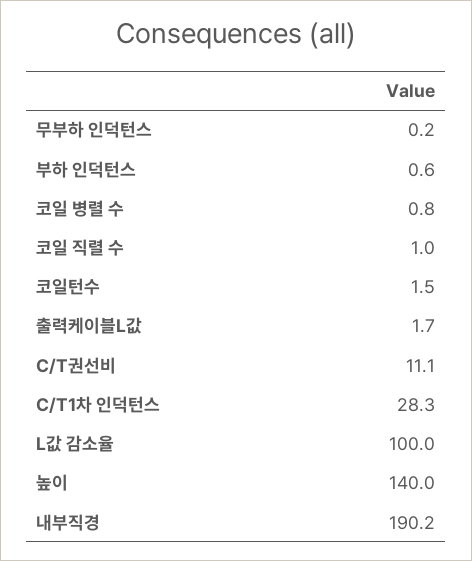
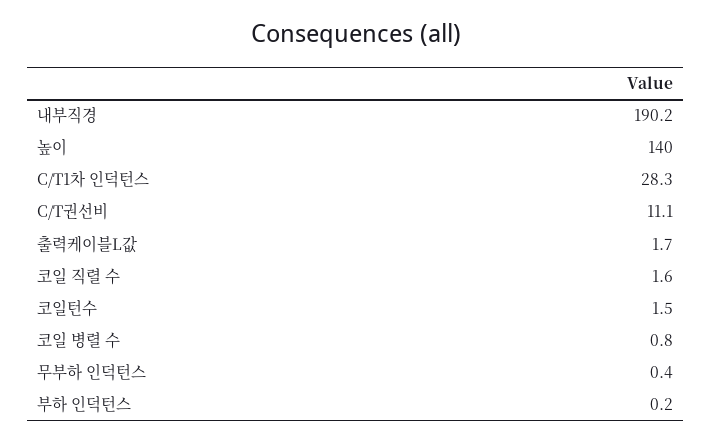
무부하 인덕턴스: 0.2 -> 0.4
부하 인덕턴스: 0.6 -> 0.2
코일 직렬 수: 1 -> 1.6
L값 감소율: 100 -> none

